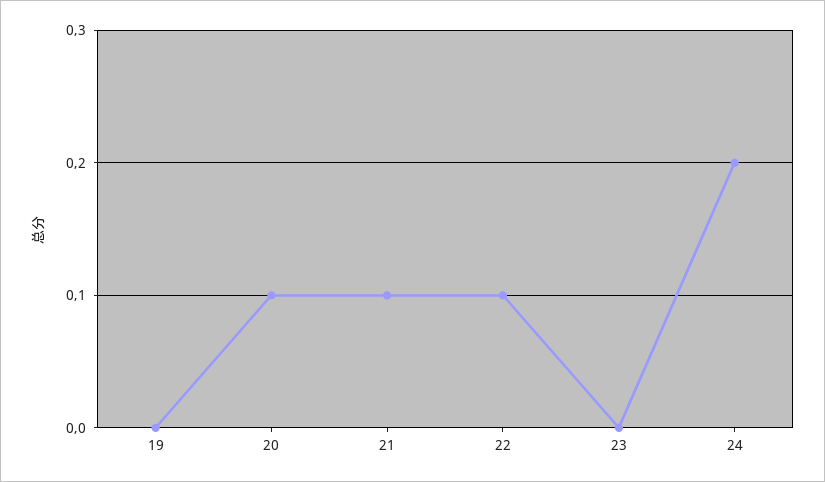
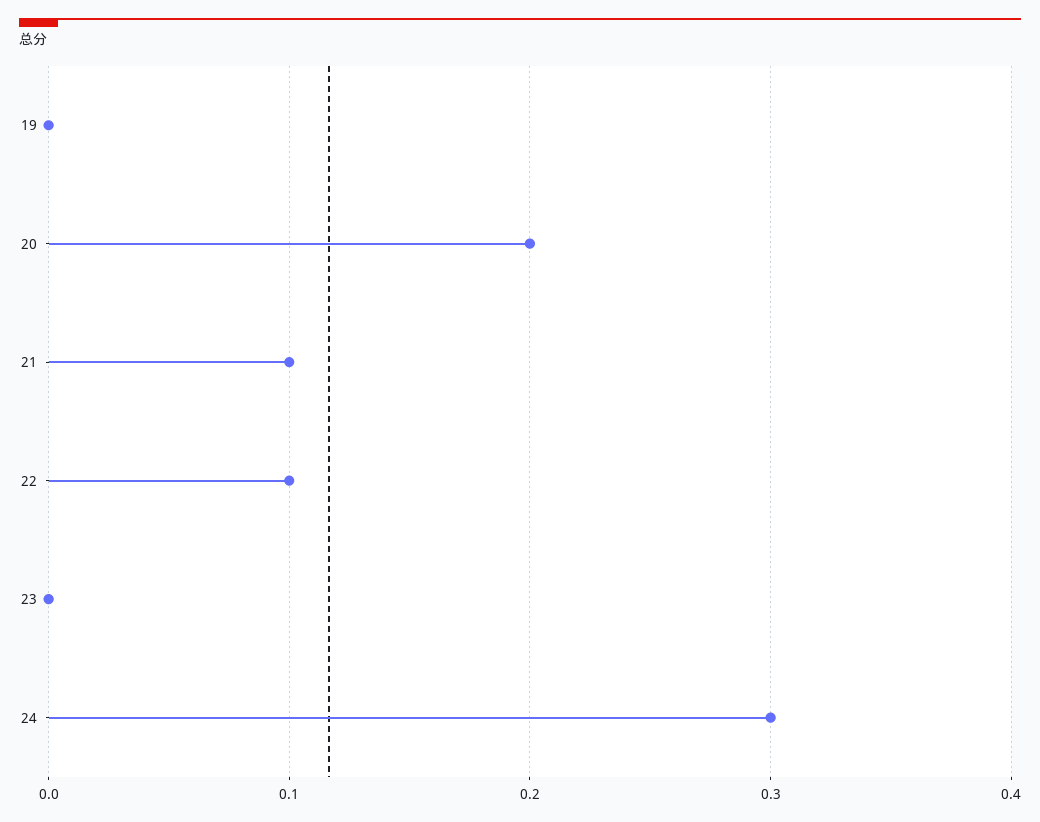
20: 0.1 -> 0.2
24: 0.2 -> 0.3

